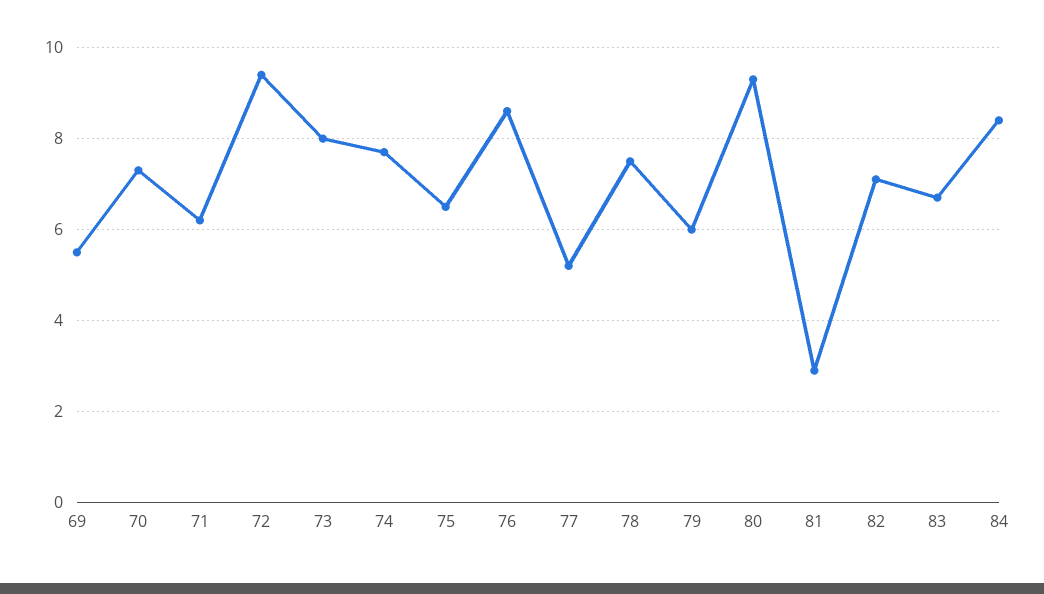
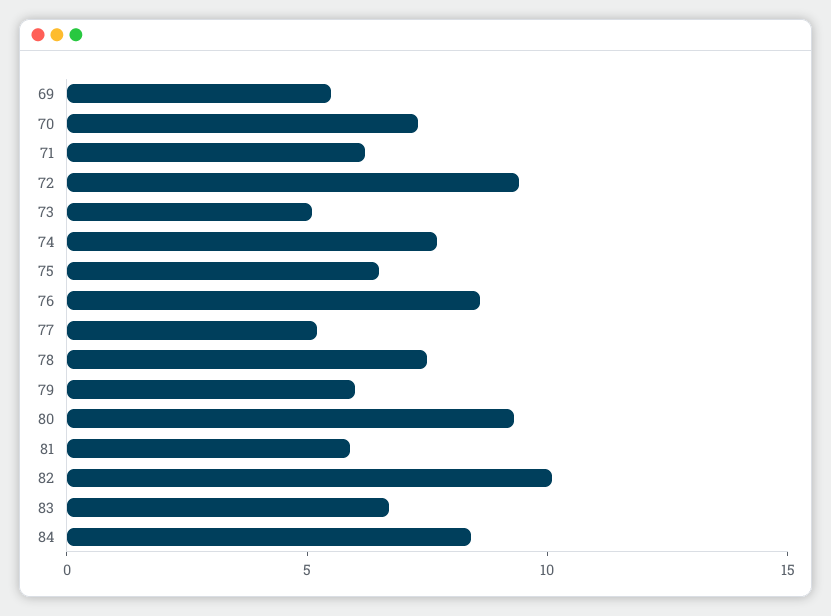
73: 8 -> 5
81: 3 -> 6
82: 7 -> 10

